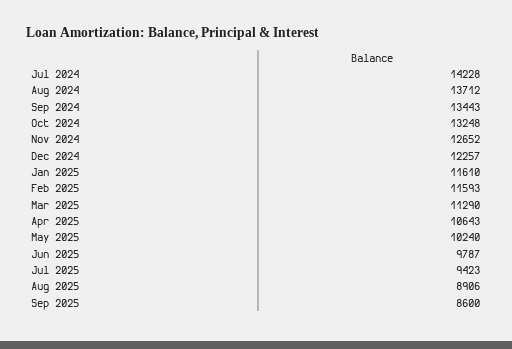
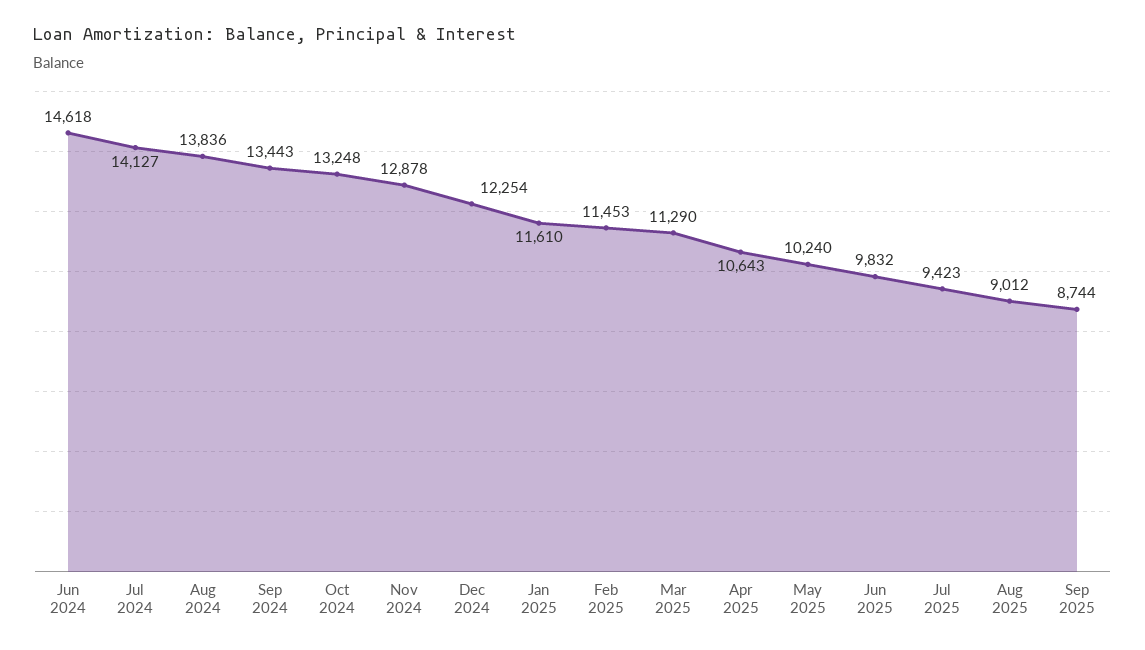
Jul 2024: 14228 -> 14127
Aug 2024: 13712 -> 13836
Nov 2024: 12652 -> 12878
Dec 2024: 12257 -> 12254
Feb 2025: 11593 -> 11453
Jun 2025: 9787 -> 9832
Aug 2025: 8906 -> 9012
Sep 2025: 8600 -> 8744
Jun 2024: none -> 14618

